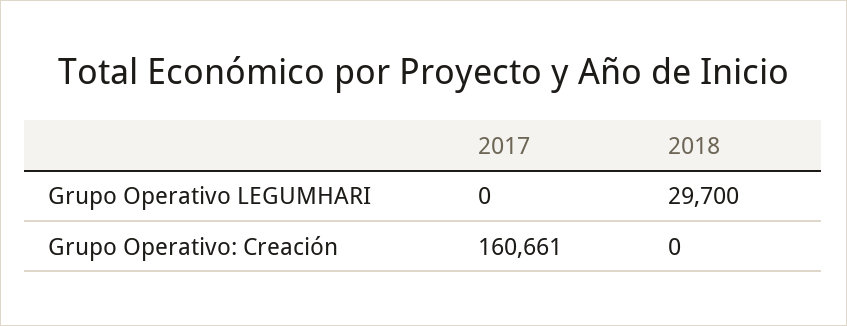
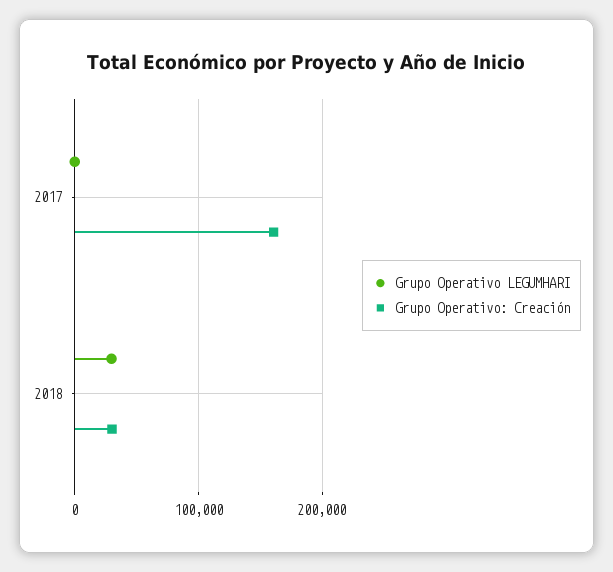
Grupo Operativo: Creación, 2018: 0 -> 30000

